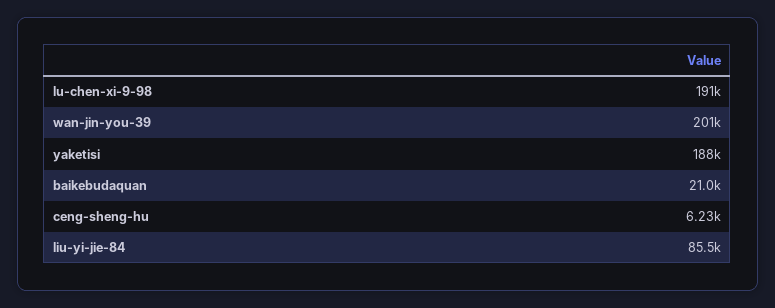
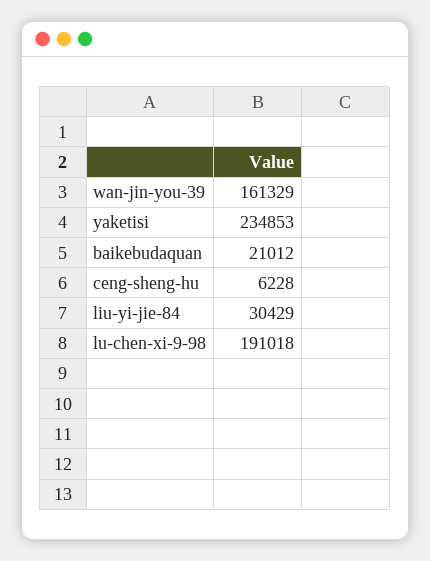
wan-jin-you-39: 201000 -> 161329
yaketisi: 188000 -> 234853
liu-yi-jie-84: 85500 -> 30429

